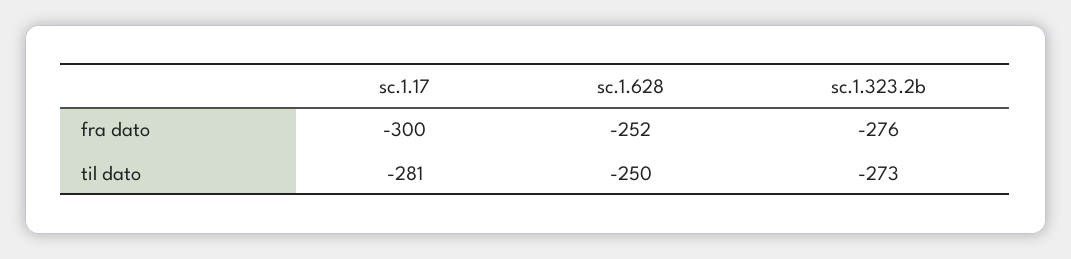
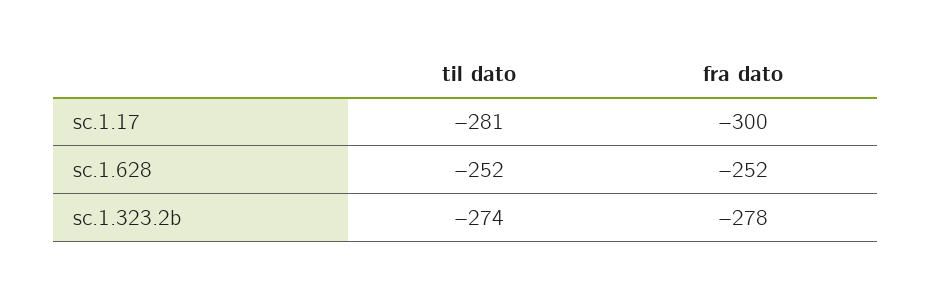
sc.1.323.2b, fra dato: -276 -> -278
sc.1.628, til dato: -250 -> -252
sc.1.323.2b, til dato: -273 -> -274

